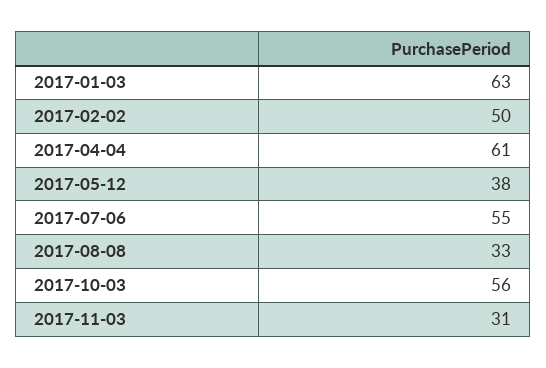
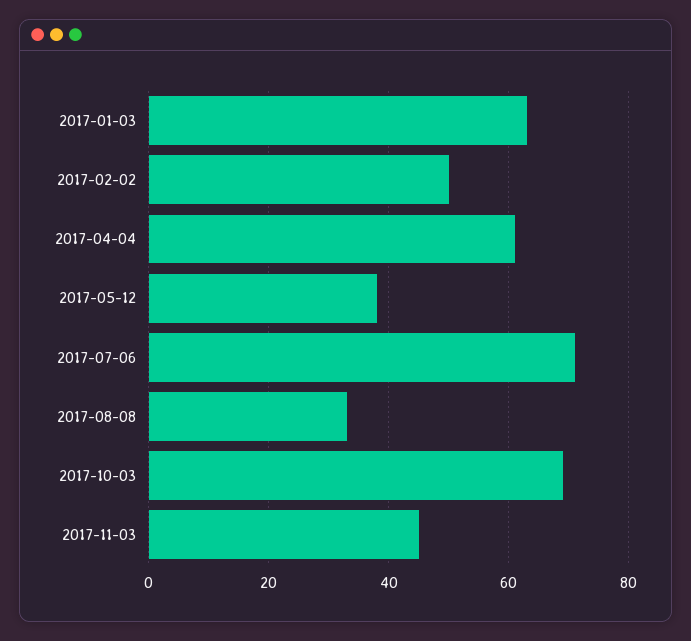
2017-07-06: 55 -> 70
2017-10-03: 56 -> 70
2017-11-03: 31 -> 45

